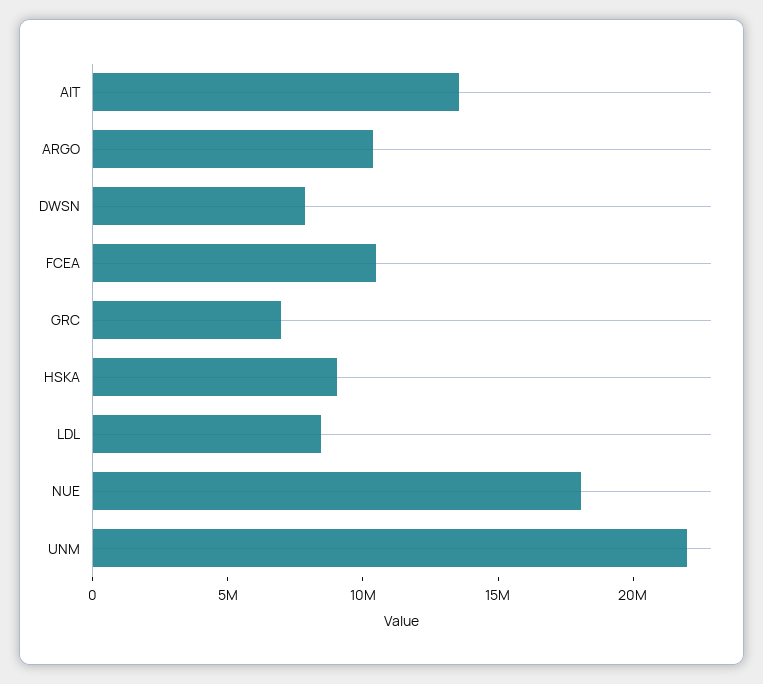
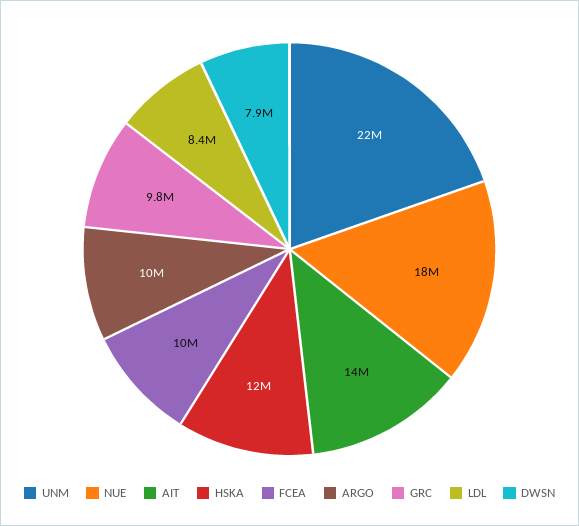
GRC: 7000000 -> 9800000
HSKA: 9000000 -> 12000000

